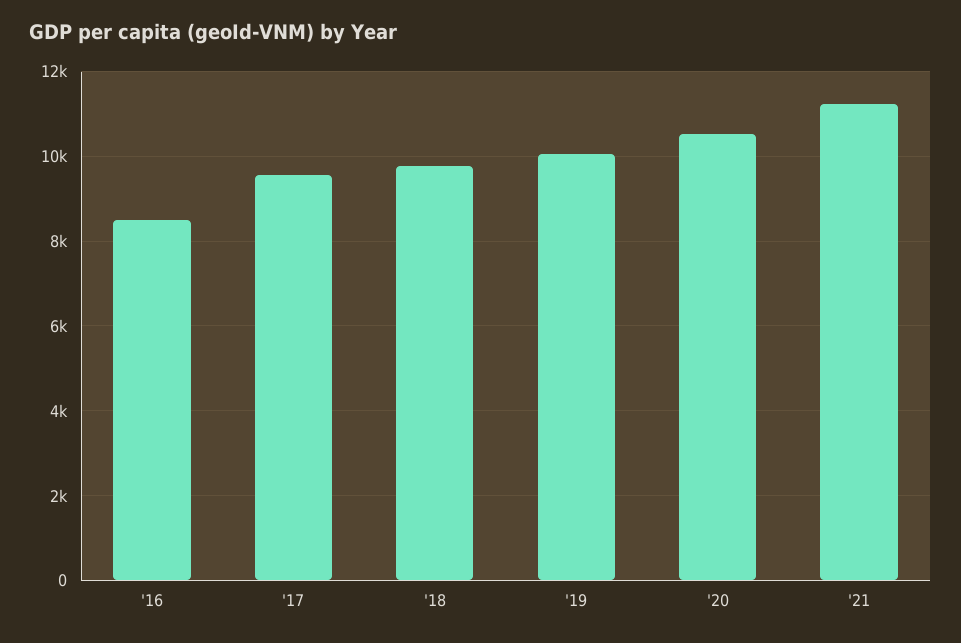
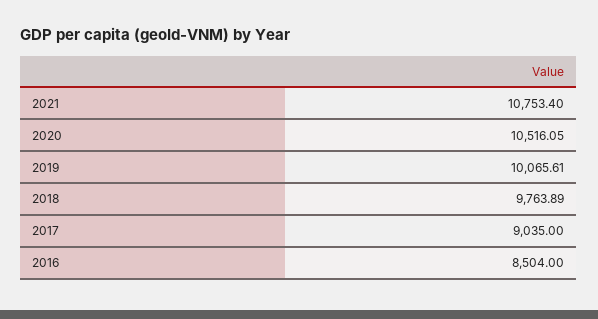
'17: 9600 -> 9035
'21: 11200 -> 10753.4

